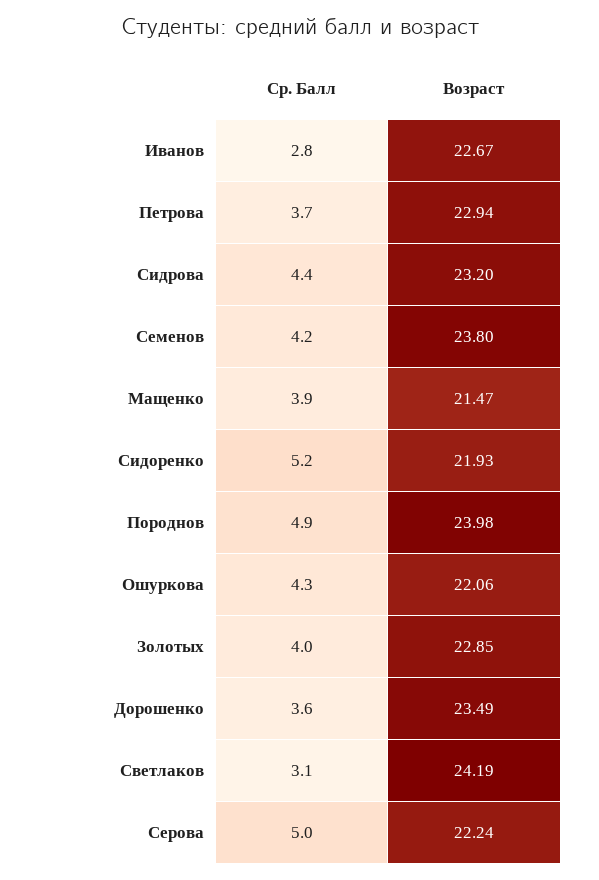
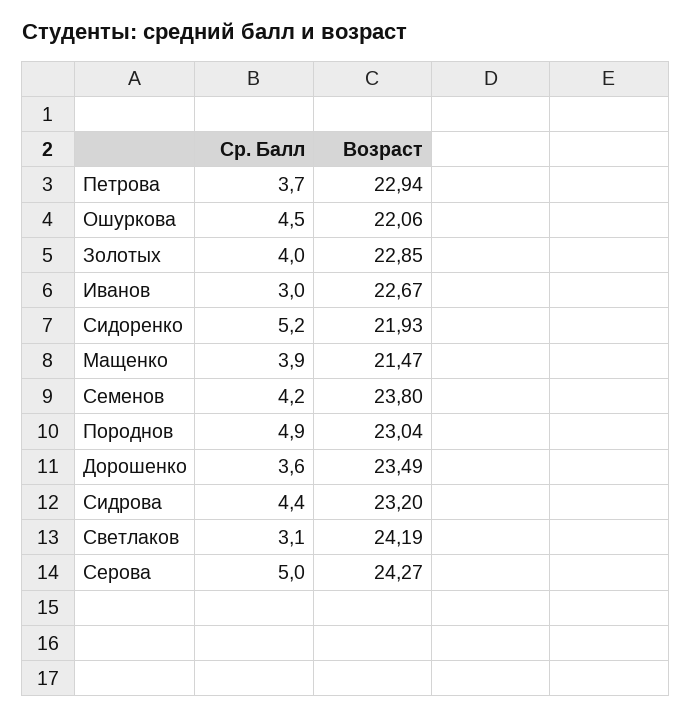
Ср. Балл, Иванов: 2.8 -> 3
Возраст, Породнов: 23.98 -> 23.04
Ср. Балл, Ошуркова: 4.3 -> 4.5
Возраст, Серова: 22.24 -> 24.27

